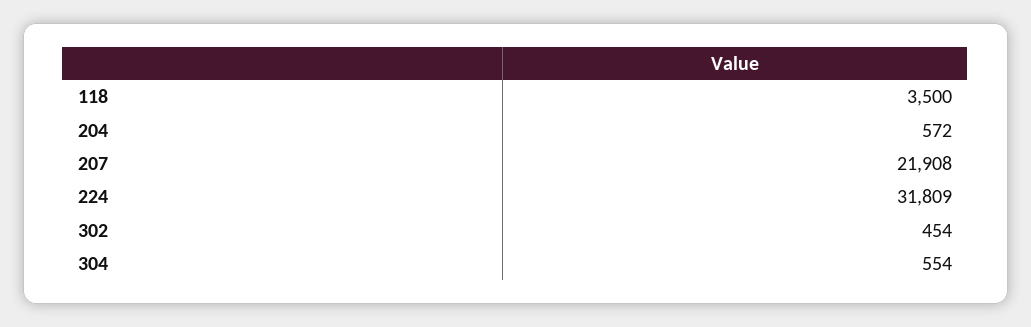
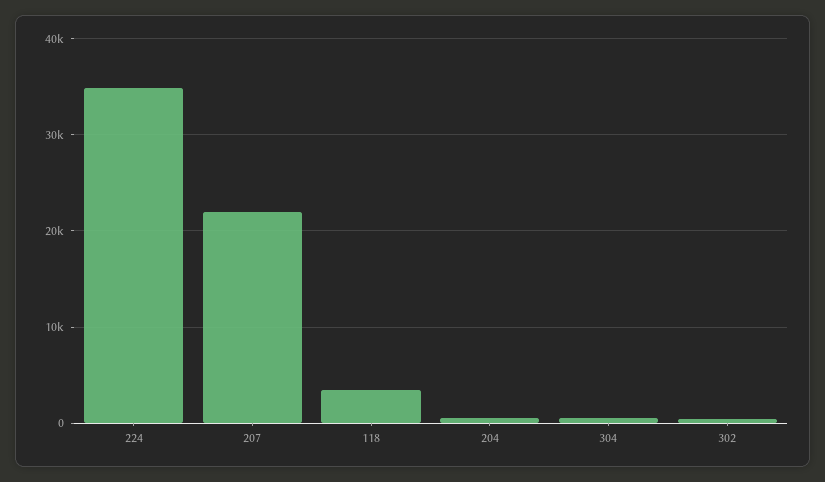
224: 31809 -> 35000

